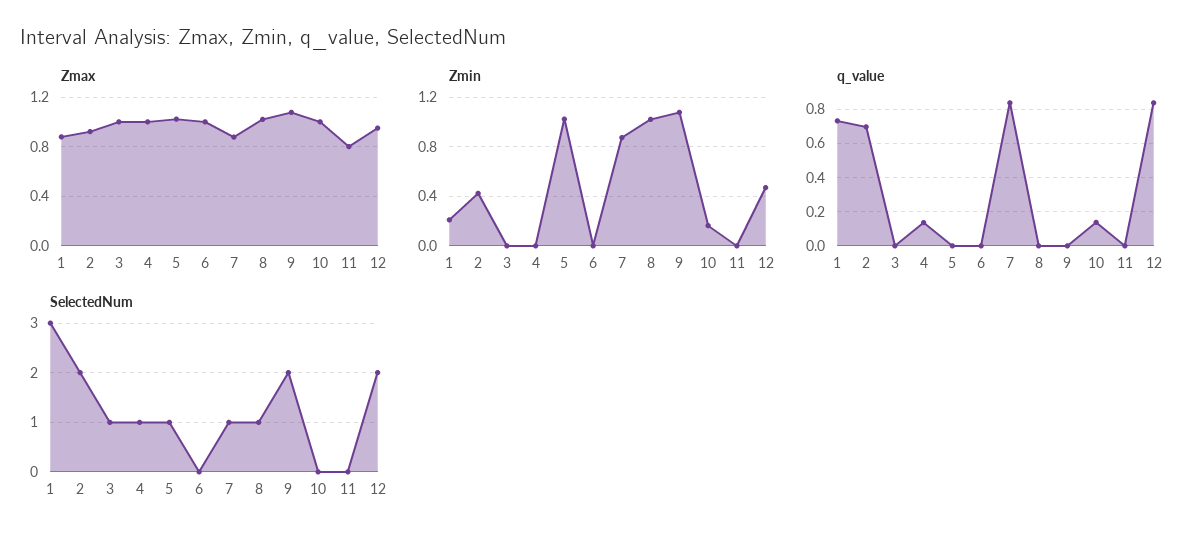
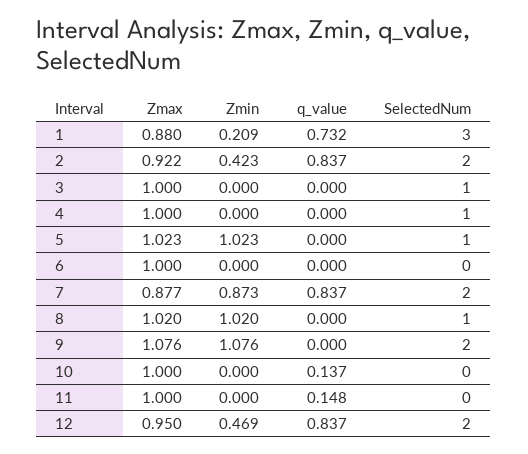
Zmax, 11: 0.8 -> 1
Zmin, 10: 0.15 -> 0
q_value, 2: 0.7 -> 0.837
q_value, 4: 0.15 -> 0
q_value, 11: 0 -> 0.148
SelectedNum, 7: 1 -> 2

